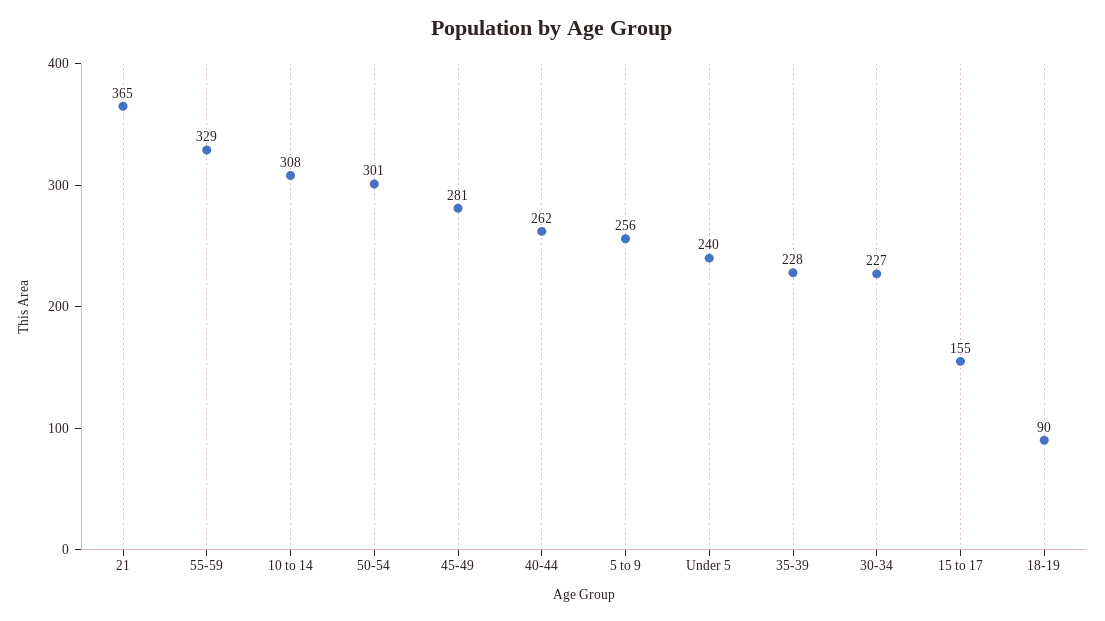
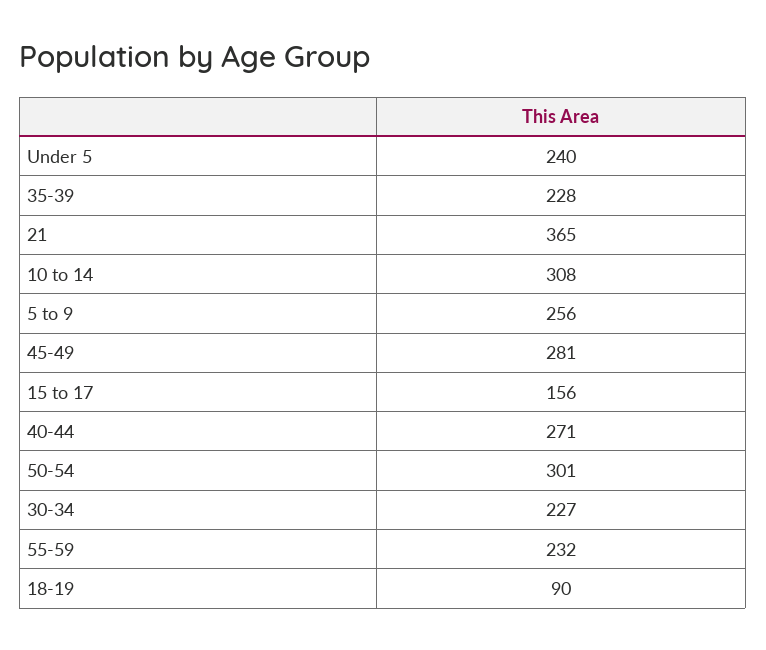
55-59: 329 -> 232
40-44: 262 -> 271
15 to 17: 155 -> 156

